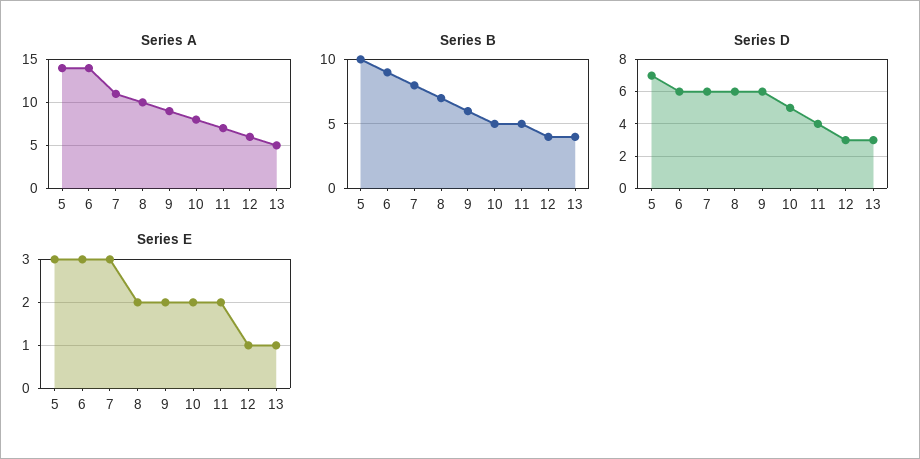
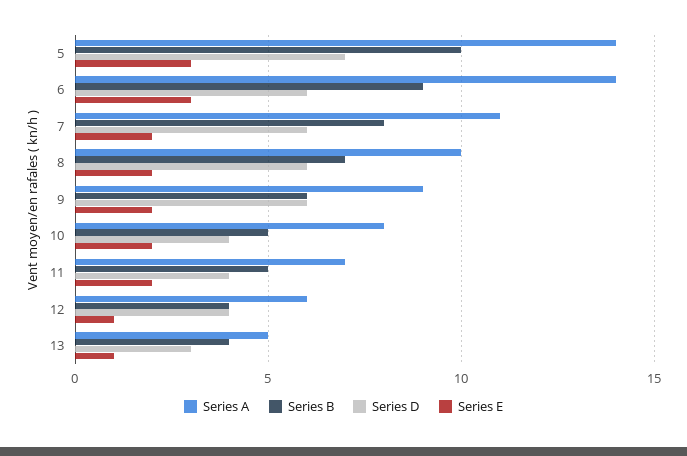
Series D, 10: 5 -> 4
Series D, 12: 3 -> 4
Series E, 7: 3 -> 2

